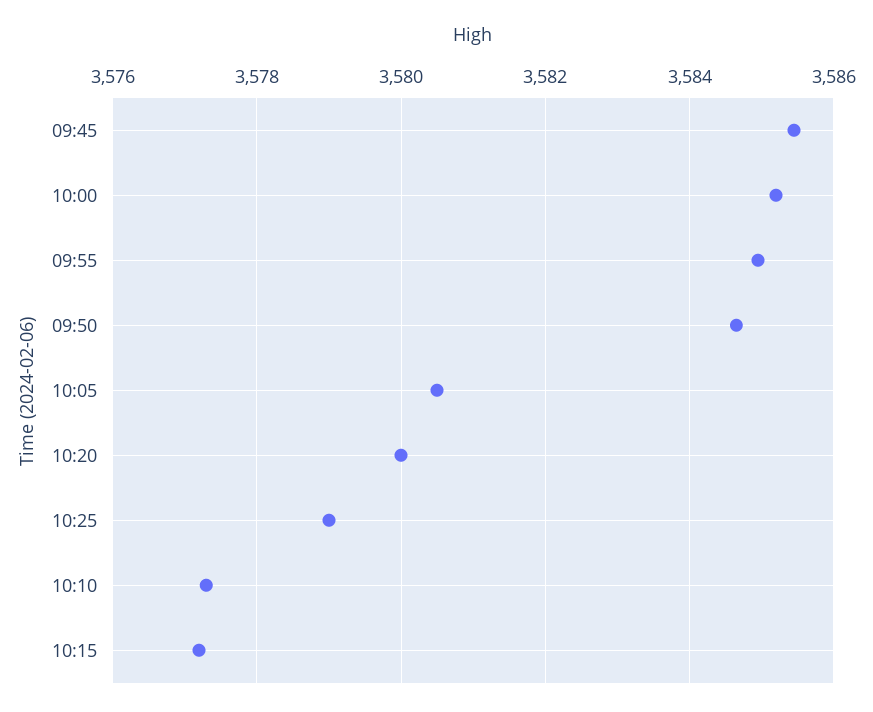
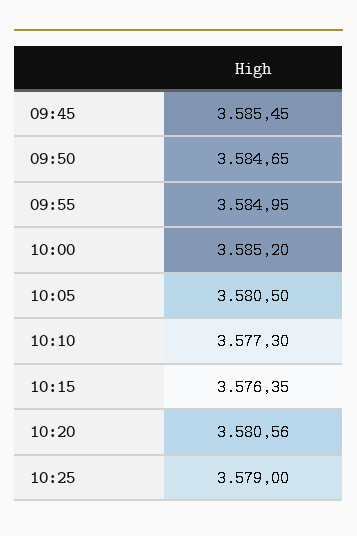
10:20: 3580 -> 3580.56
10:15: 3577.2 -> 3576.35

